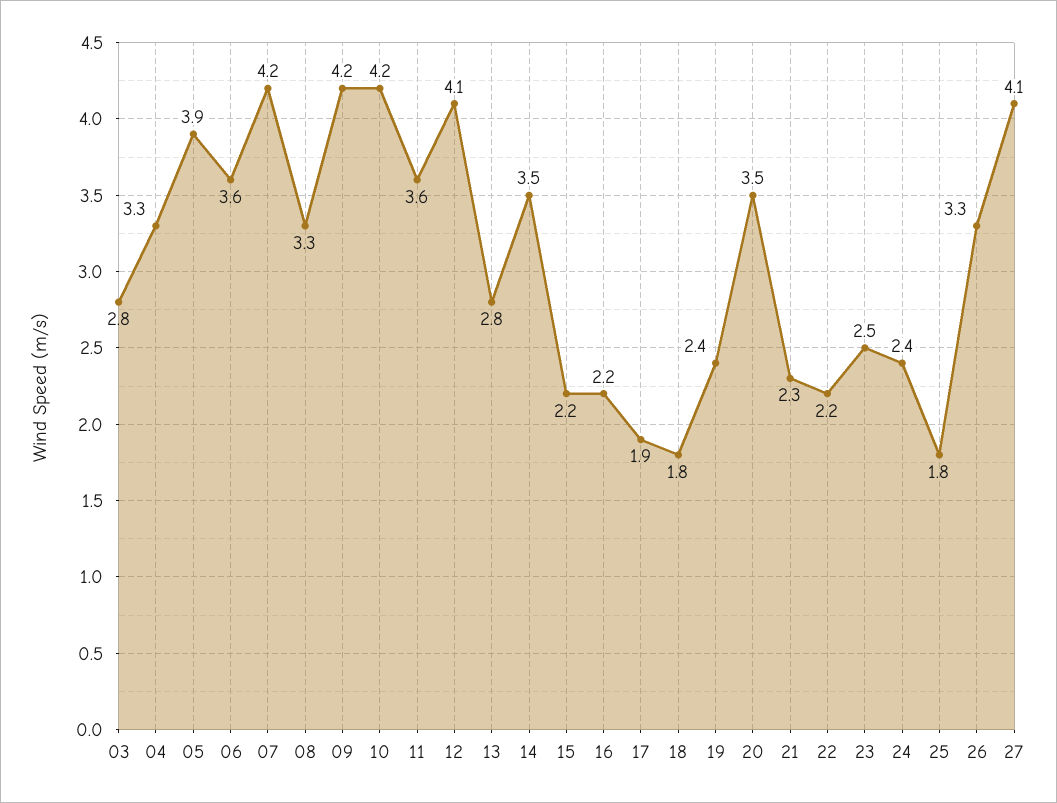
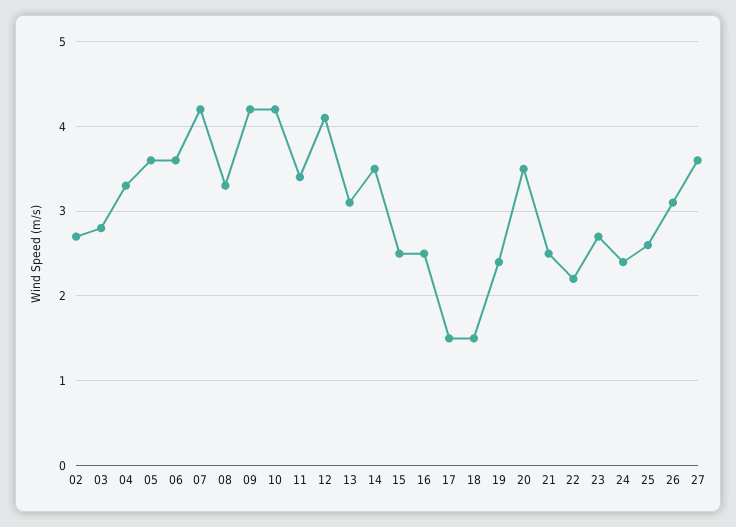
05: 3.9 -> 3.6
11: 3.6 -> 3.4
13: 2.8 -> 3.1
15: 2.2 -> 2.5
16: 2.2 -> 2.5
17: 1.9 -> 1.5
18: 1.8 -> 1.5
21: 2.3 -> 2.5
23: 2.5 -> 2.7
25: 1.8 -> 2.6
26: 3.3 -> 3.1
27: 4.1 -> 3.6
02: none -> 2.7

